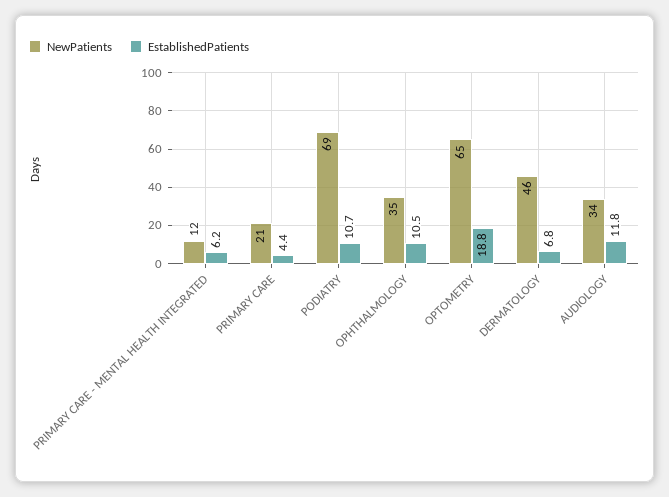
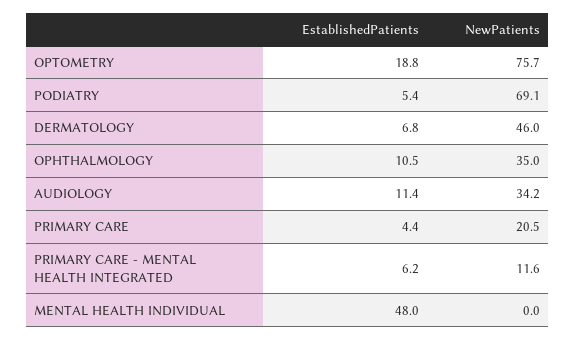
EstablishedPatients, PODIATRY: 10.7 -> 5.4
NewPatients, OPTOMETRY: 65 -> 75.7
EstablishedPatients, AUDIOLOGY: 11.8 -> 11.4
EstablishedPatients, MENTAL HEALTH INDIVIDUAL: none -> 48
NewPatients, MENTAL HEALTH INDIVIDUAL: none -> 0

